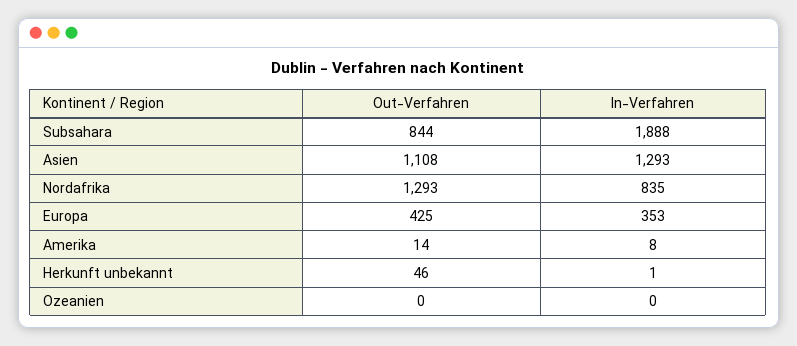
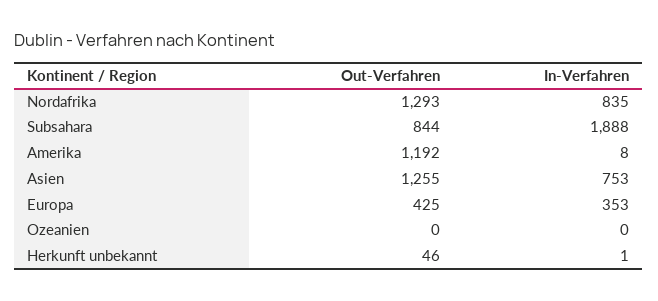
Out-Verfahren, Asien: 1108 -> 1255
In-Verfahren, Asien: 1293 -> 753
Out-Verfahren, Amerika: 14 -> 1192

